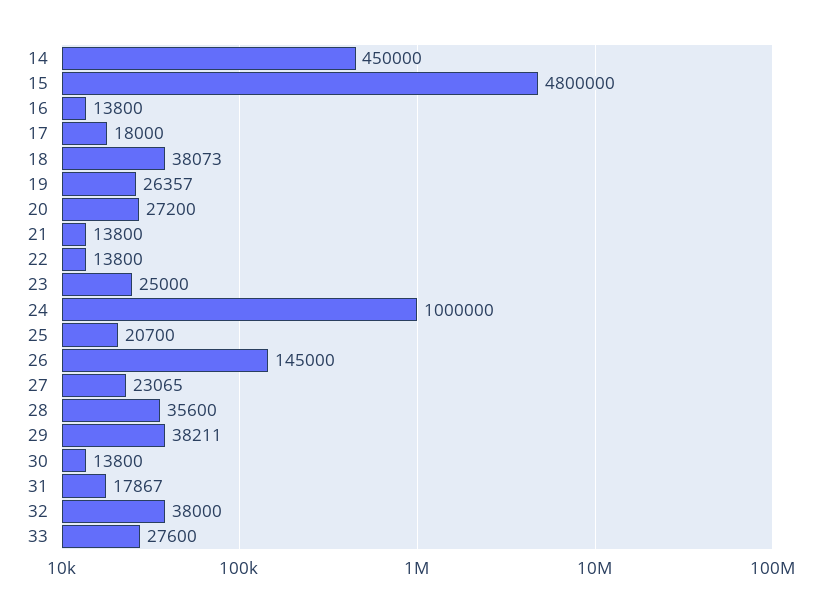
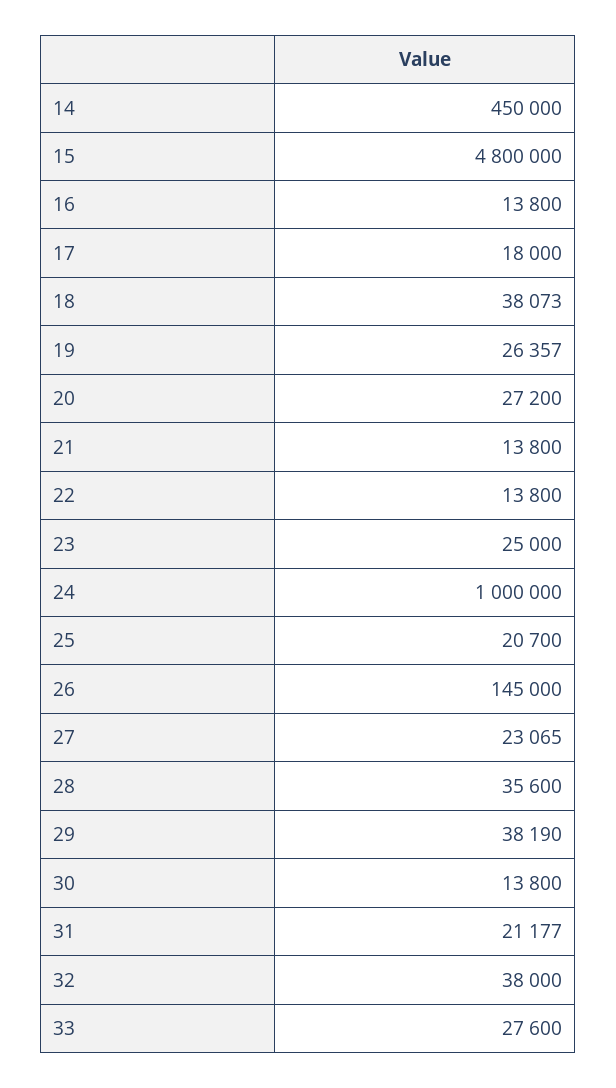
29: 38211 -> 38190
31: 17867 -> 21177

